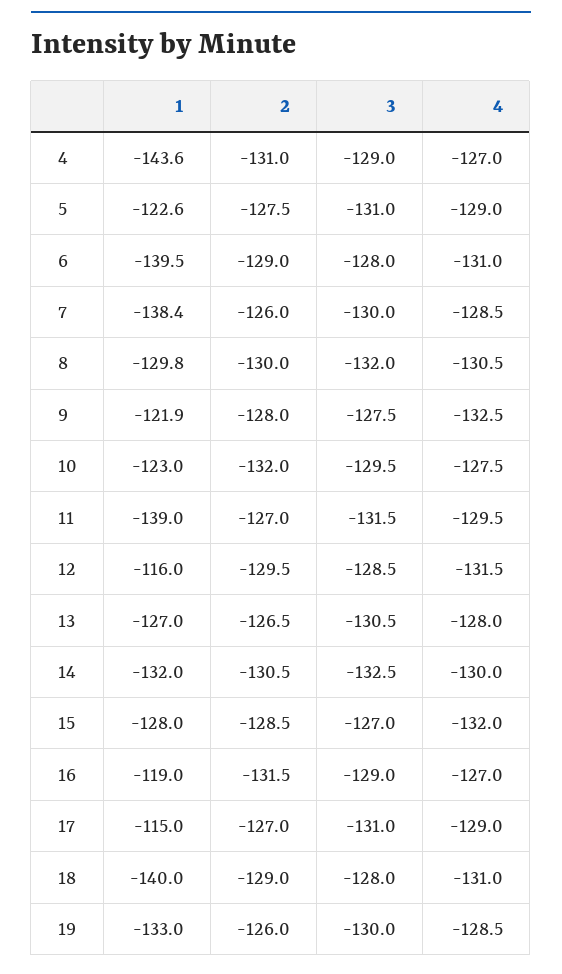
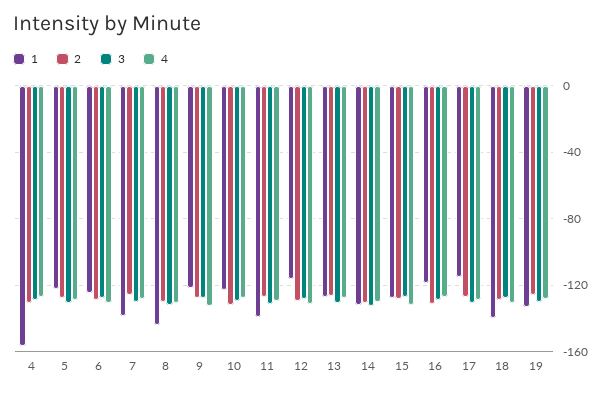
1, 4: -143.6 -> -155
1, 6: -139.5 -> -125
1, 8: -129.8 -> -145

